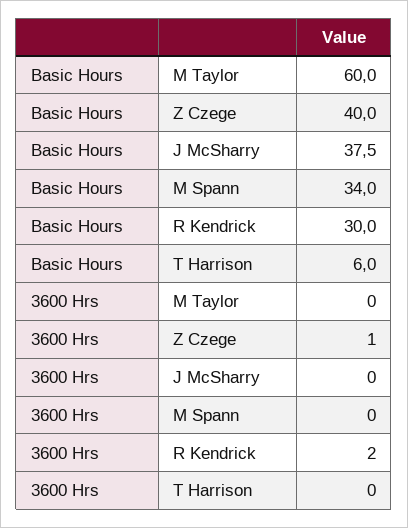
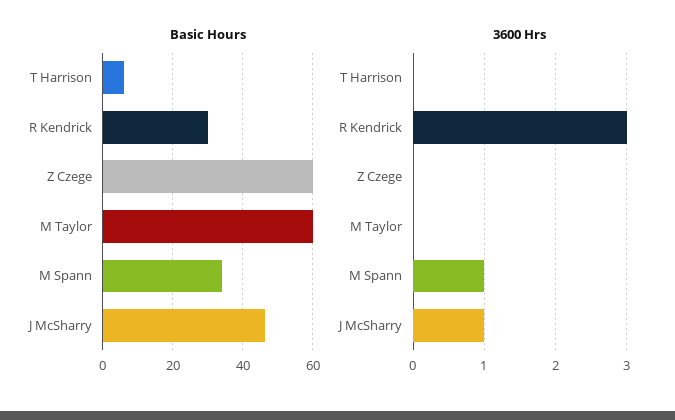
Basic Hours, Z Czege: 40 -> 60
Basic Hours, J McSharry: 37.5 -> 46
3600 Hrs, Z Czege: 1 -> 0
3600 Hrs, J McSharry: 0 -> 1
3600 Hrs, M Spann: 0 -> 1
3600 Hrs, R Kendrick: 2 -> 3

